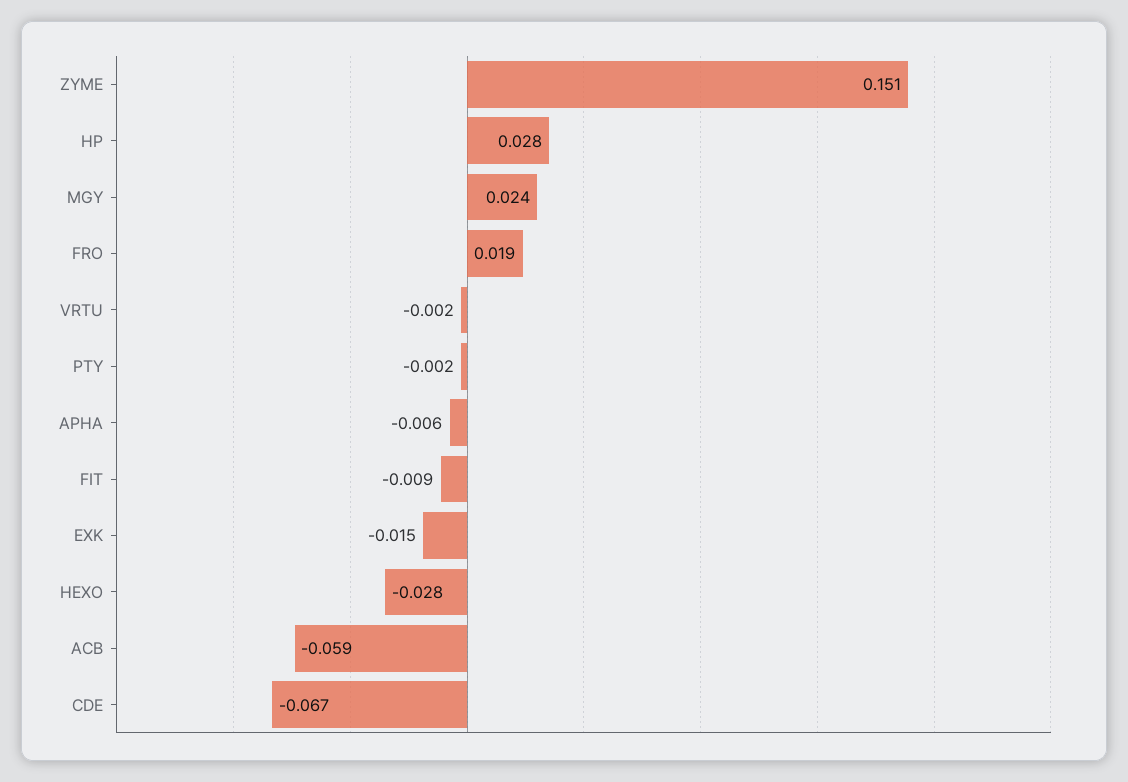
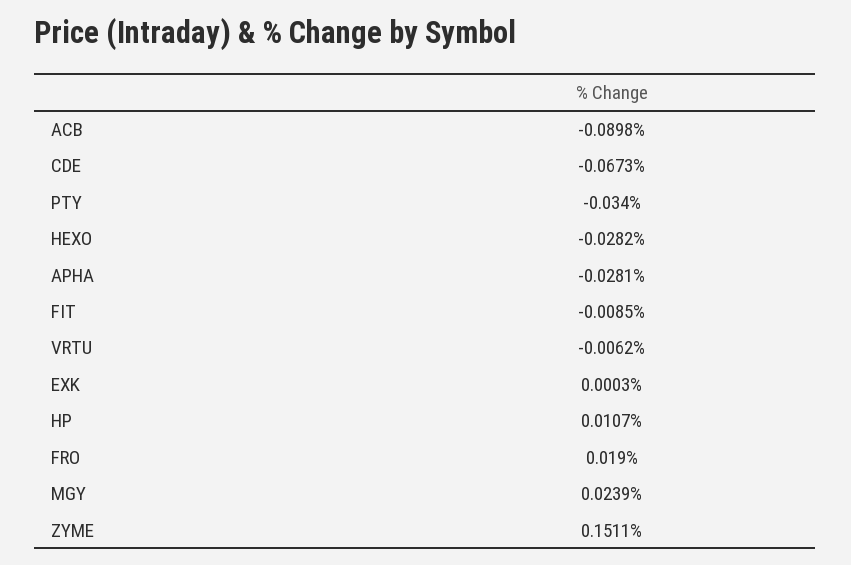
HP: 0.028 -> 0.0107
VRTU: -0.002 -> -0.0062
PTY: -0.002 -> -0.034
APHA: -0.006 -> -0.0281
EXK: -0.015 -> 0.0003
ACB: -0.059 -> -0.0898

